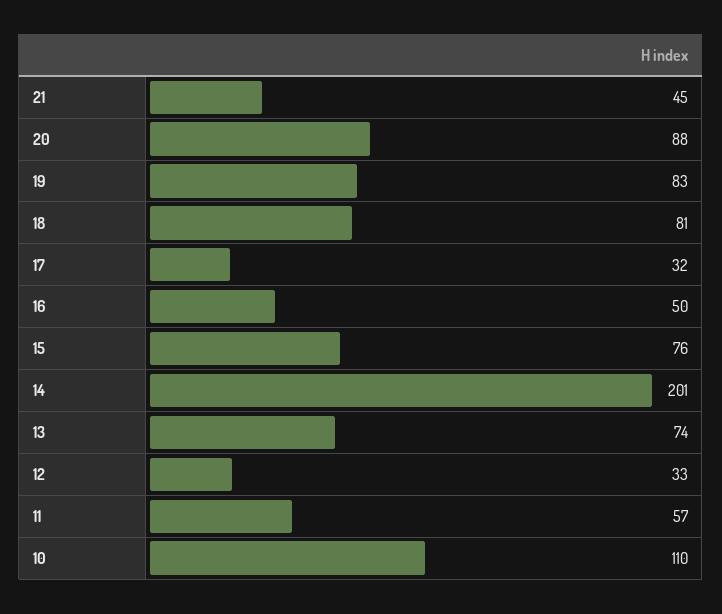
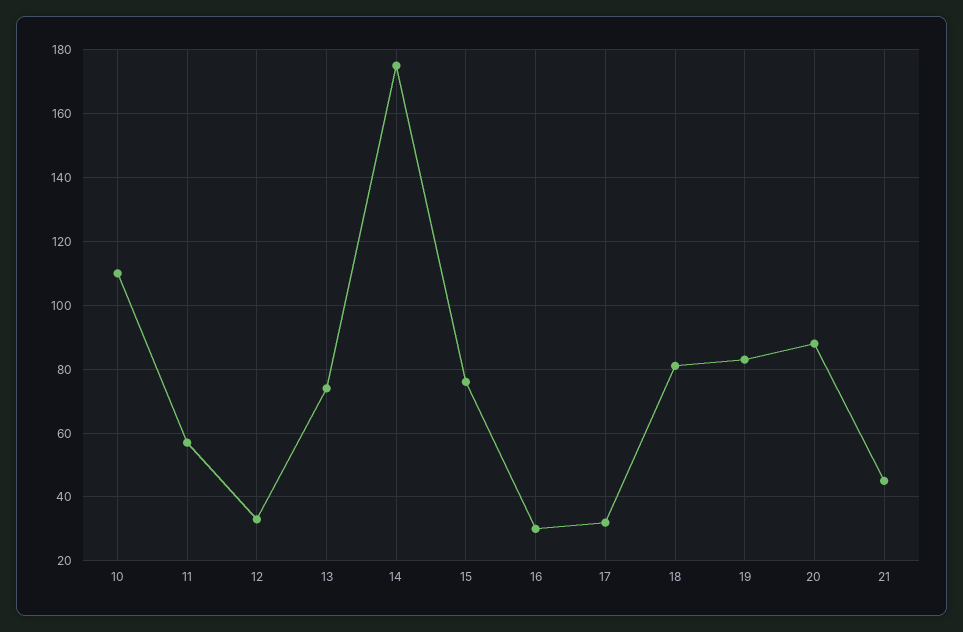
16: 50 -> 30
14: 201 -> 175

